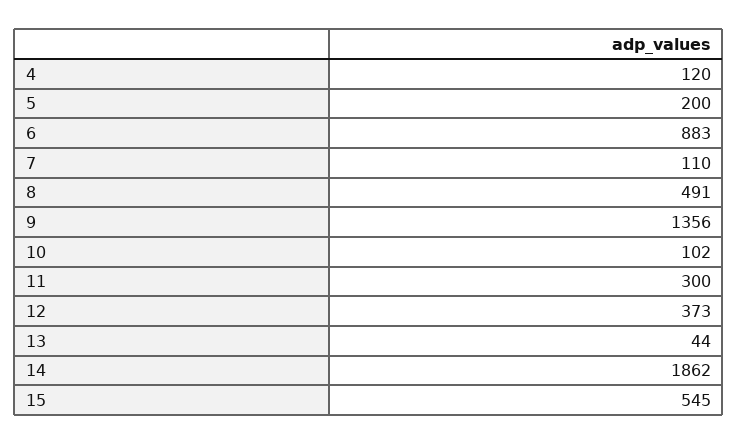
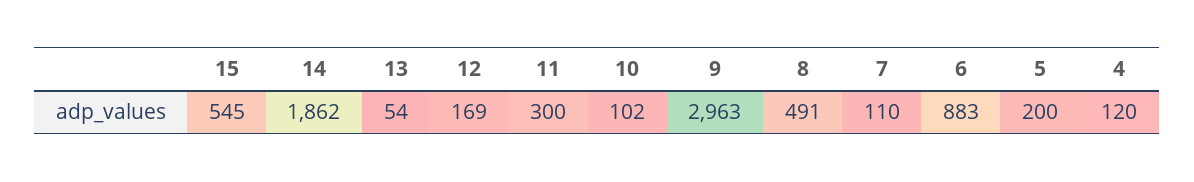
9: 1356 -> 2963
12: 373 -> 169
13: 44 -> 54

